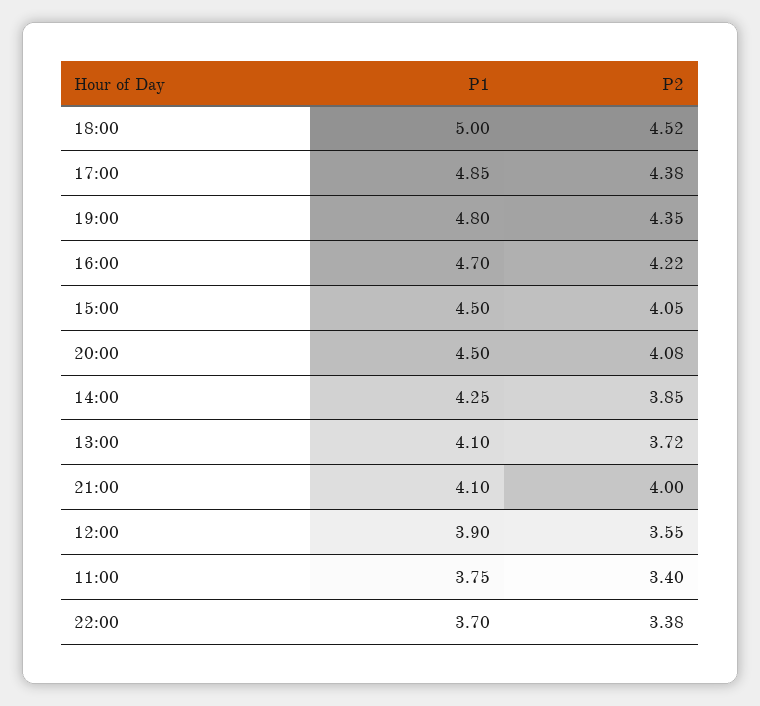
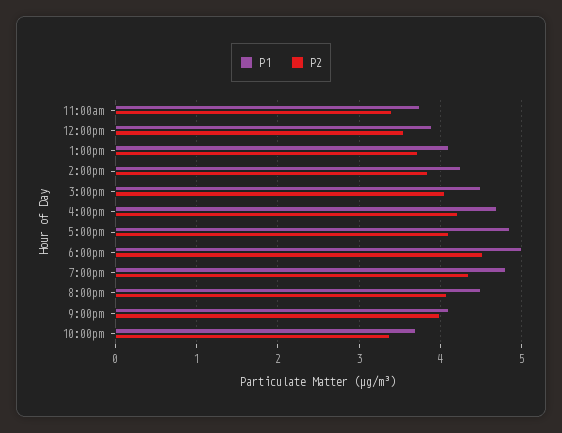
P2, 17:00: 4.38 -> 4.1

